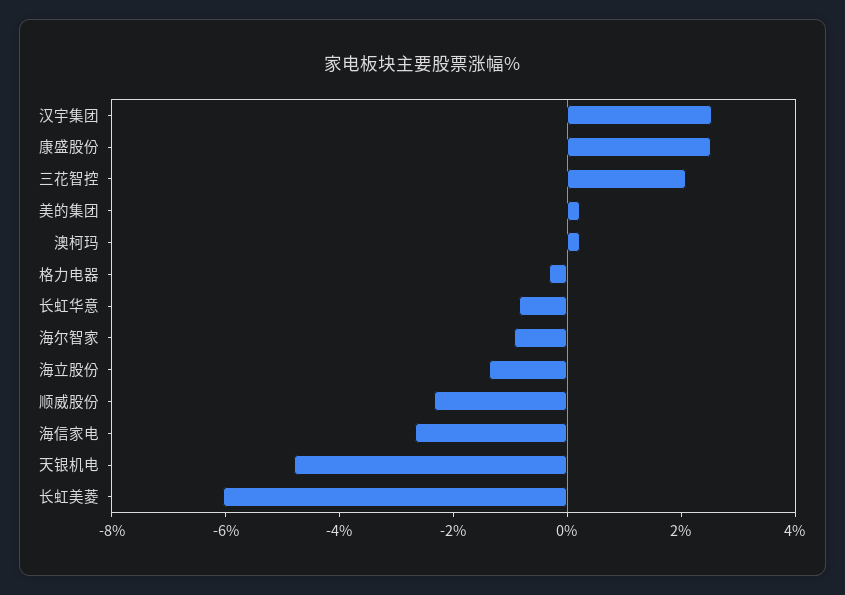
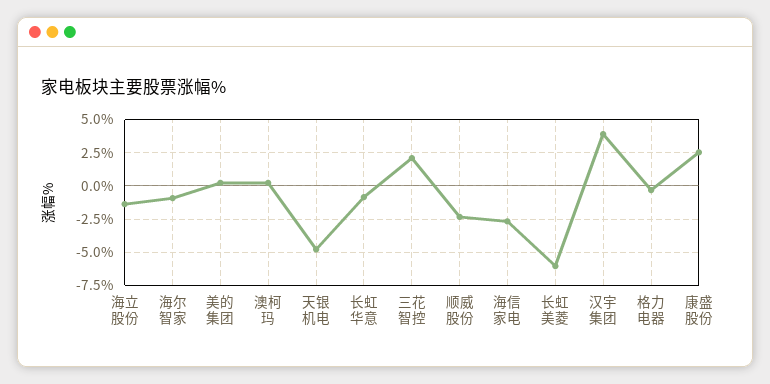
汉宇集团: 2.5 -> 4

